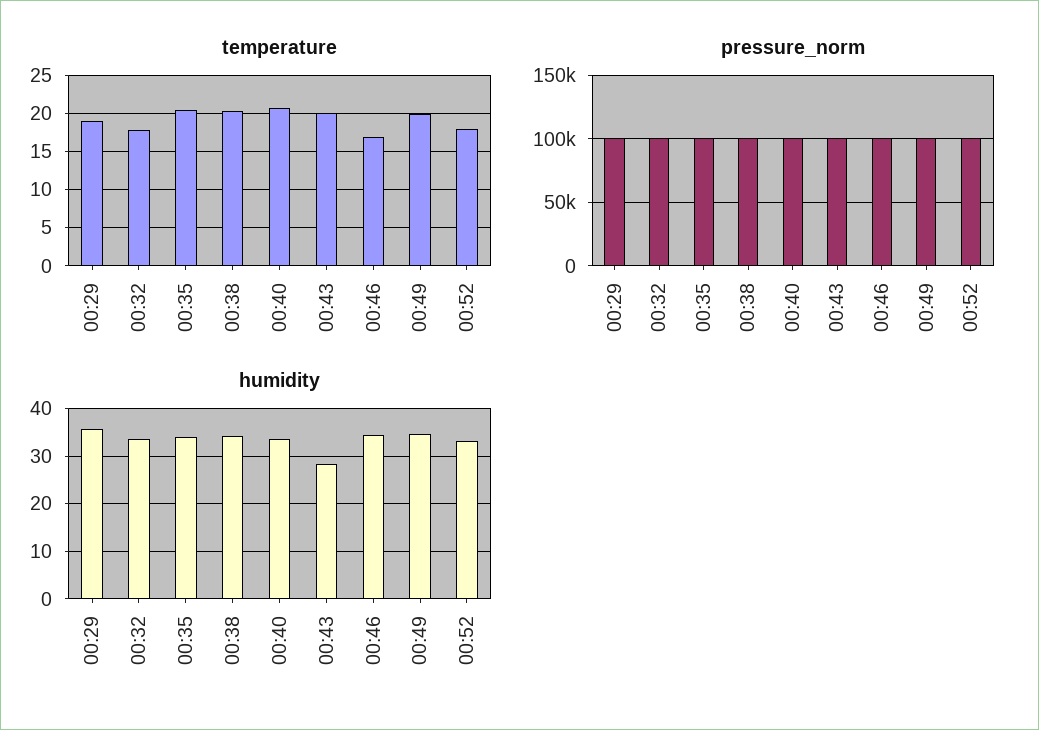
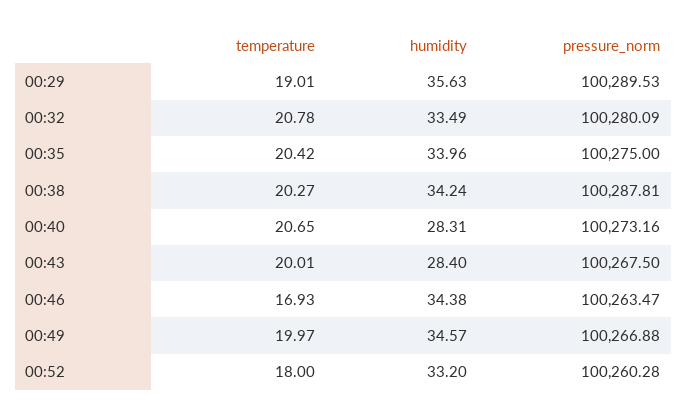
temperature, 00:32: 18 -> 20.78
humidity, 00:40: 34 -> 28.31

